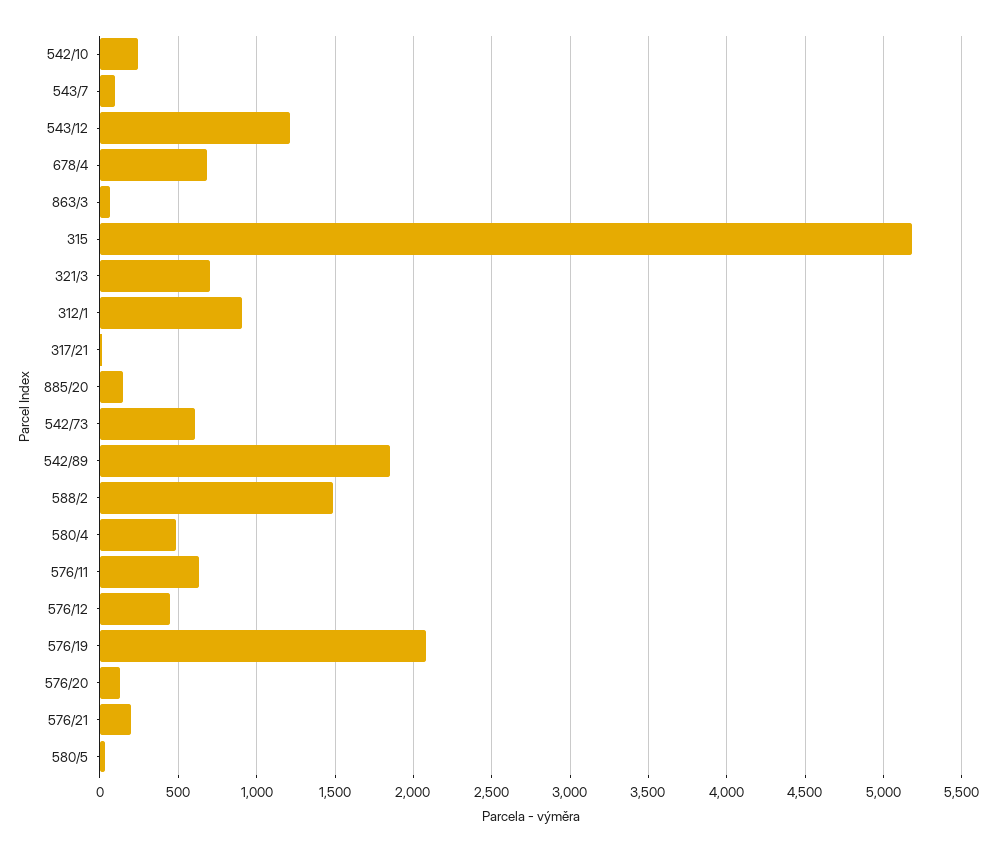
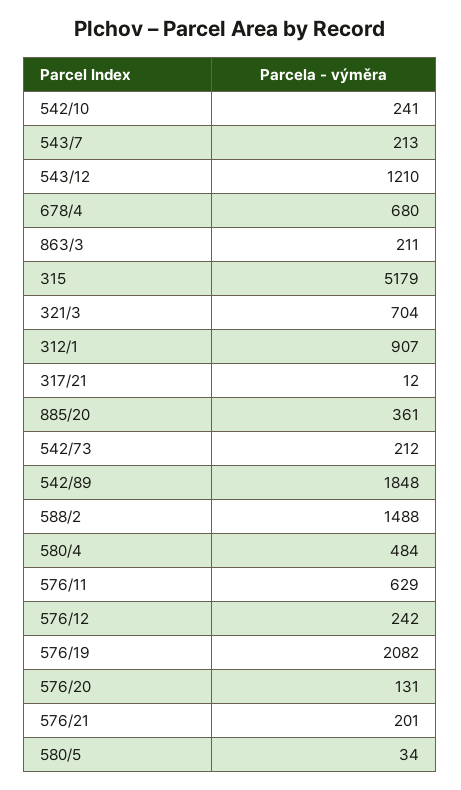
543/7: 100 -> 213
863/3: 50 -> 211
885/20: 150 -> 361
542/73: 600 -> 212
576/12: 450 -> 242

